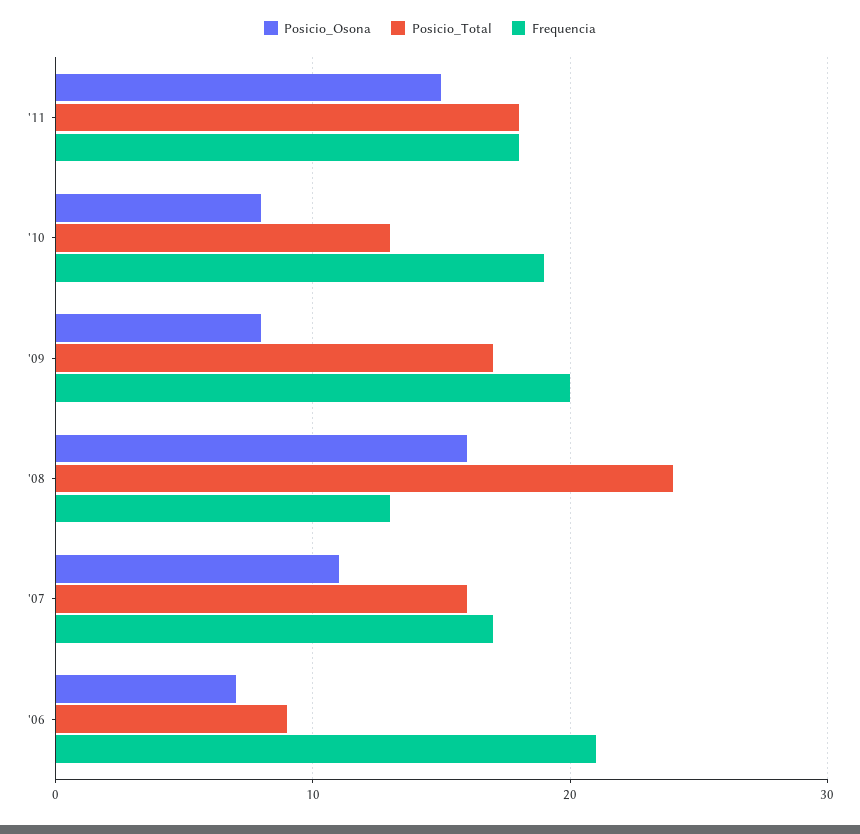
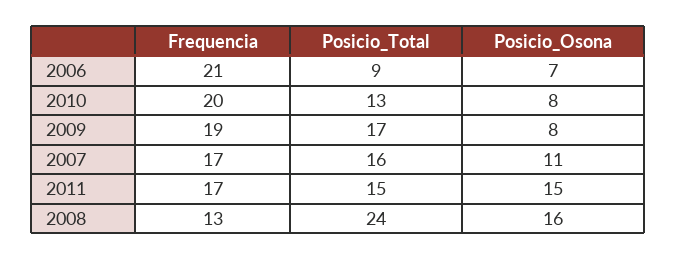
Posicio_Total, '11: 18 -> 15
Frequencia, '11: 18 -> 17
Frequencia, '10: 19 -> 20
Frequencia, '09: 20 -> 19

